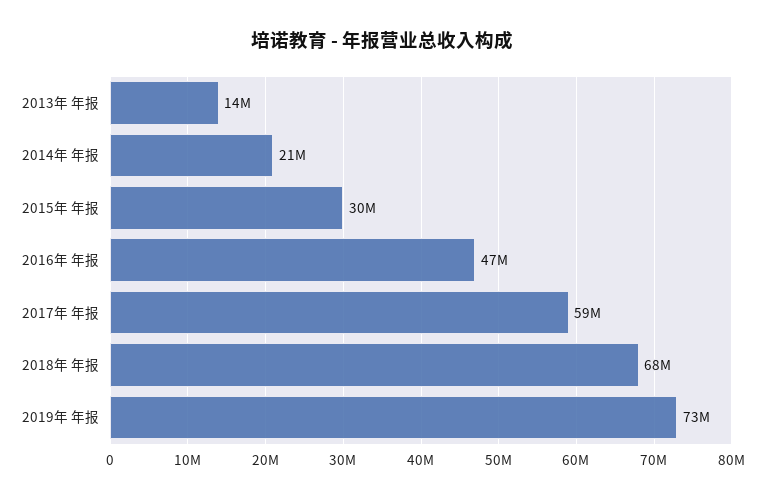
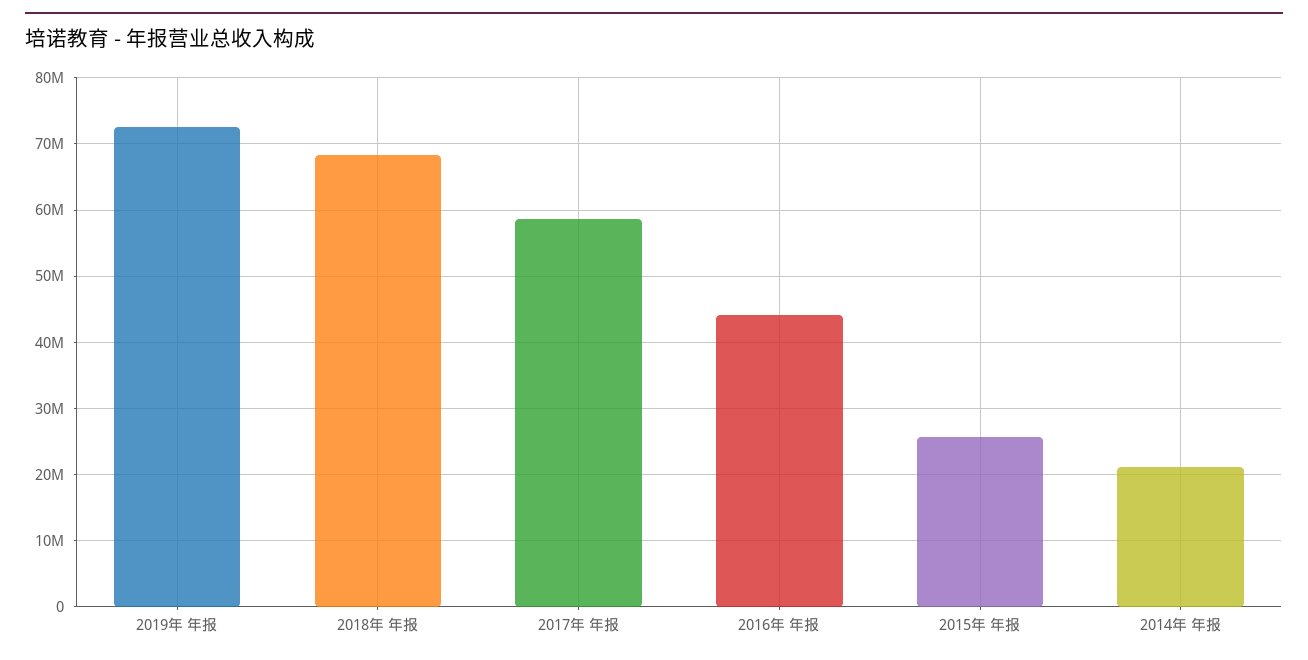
2013年 年报: 14000000 -> none
2015年 年报: 30000000 -> 26000000
2016年 年报: 47000000 -> 44000000

